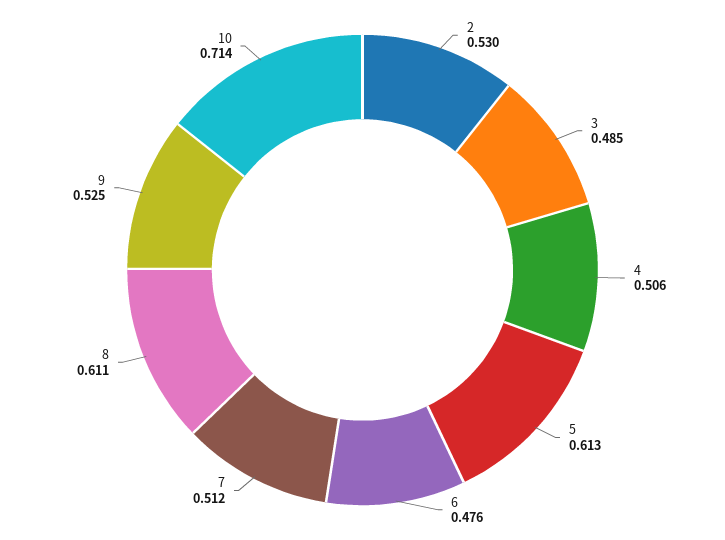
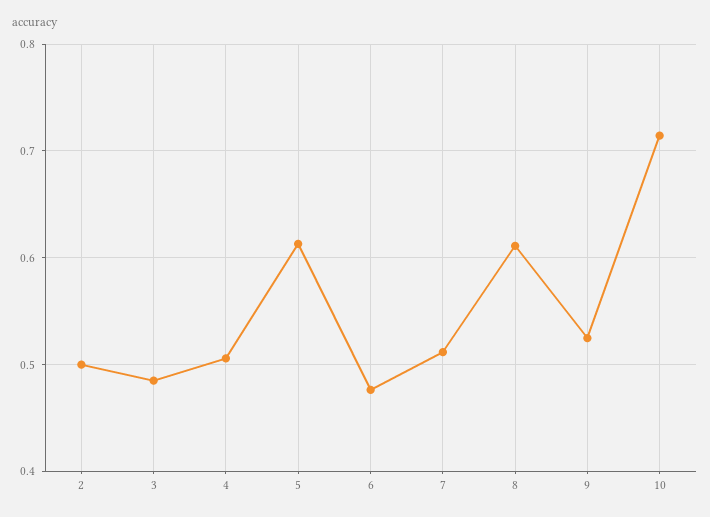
2: 0.53 -> 0.5

